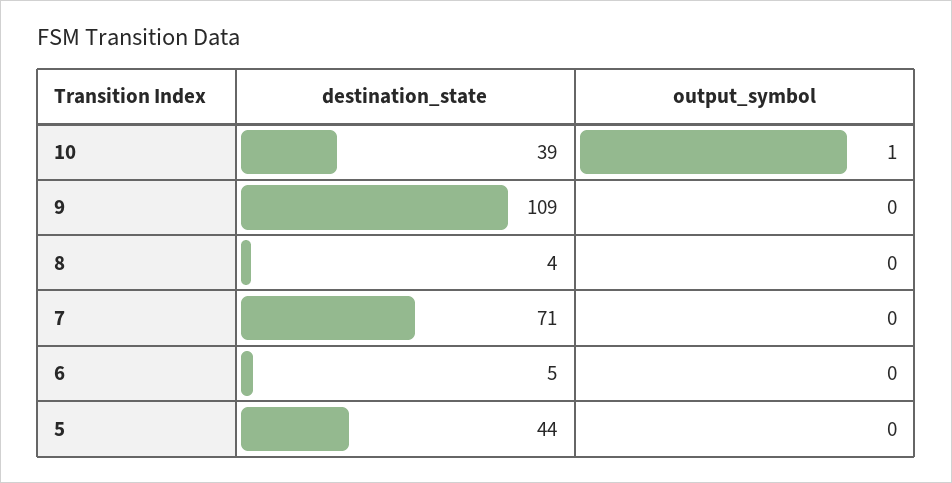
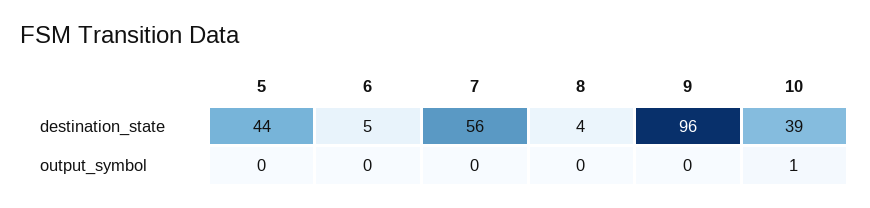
destination_state, 9: 109 -> 96
destination_state, 7: 71 -> 56

